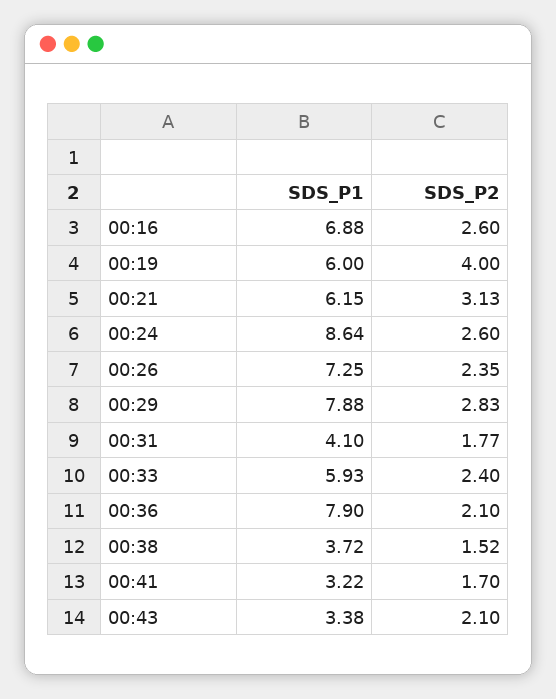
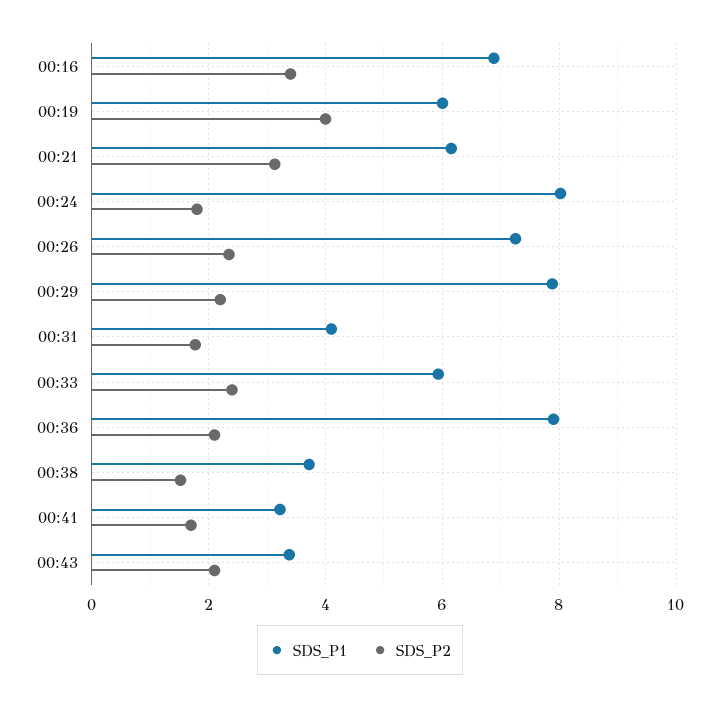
SDS_P2, 00:16: 2.6 -> 3.4
SDS_P1, 00:24: 8.64 -> 8
SDS_P2, 00:24: 2.6 -> 1.8
SDS_P2, 00:29: 2.83 -> 2.2

